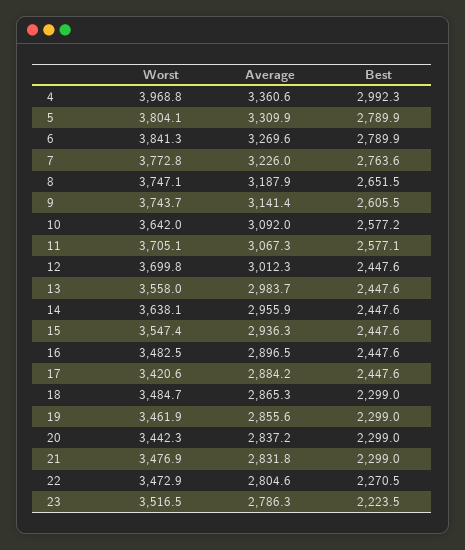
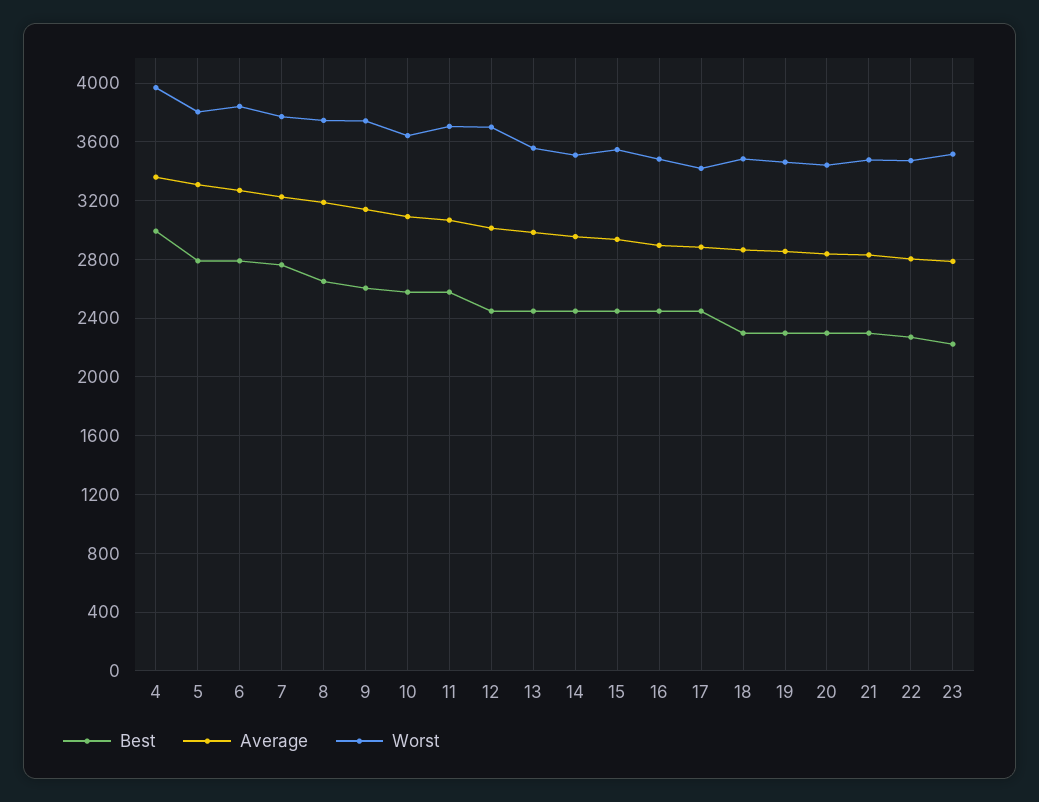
Worst, 14: 3638.1 -> 3500

